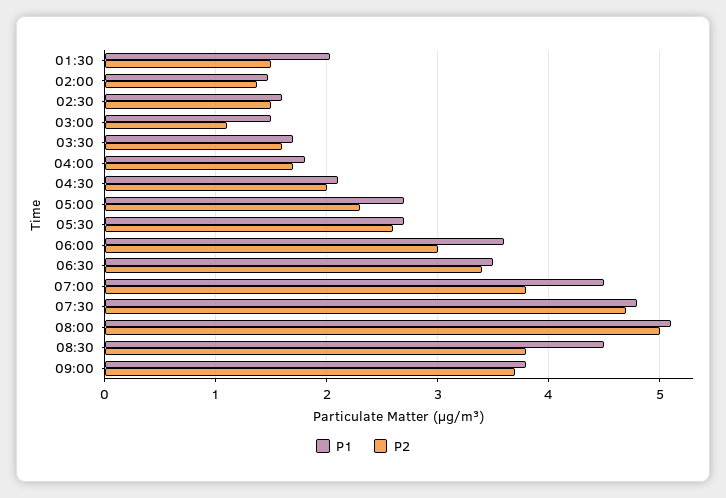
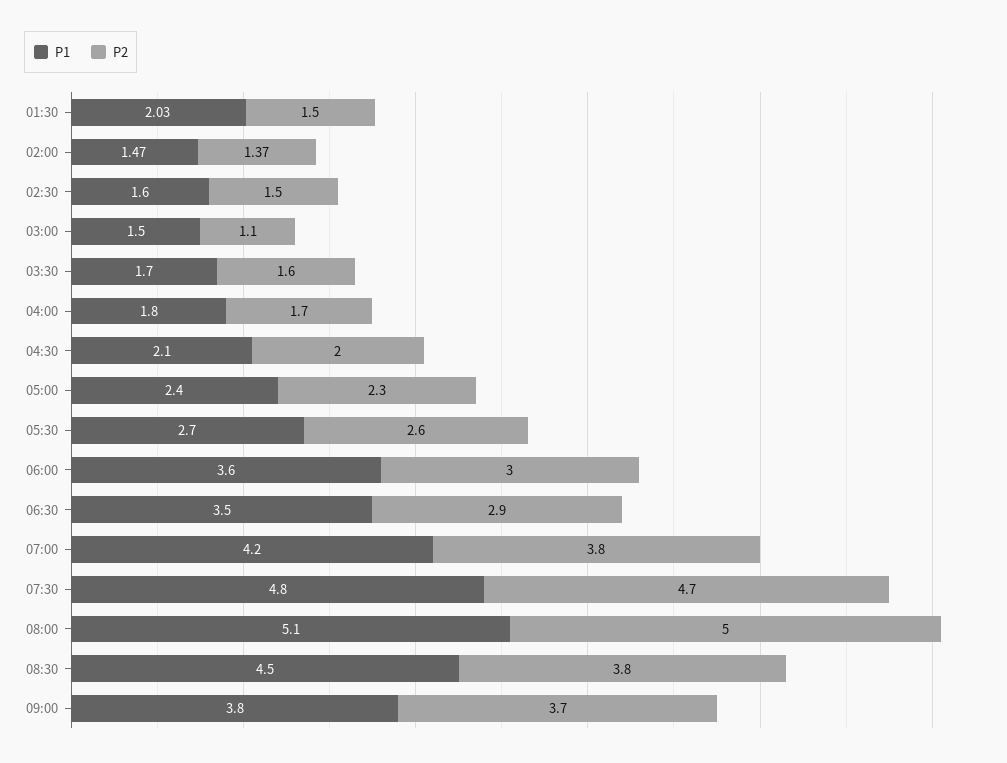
P1, 05:00: 2.7 -> 2.4
P2, 06:30: 3.4 -> 2.9
P1, 07:00: 4.5 -> 4.2

